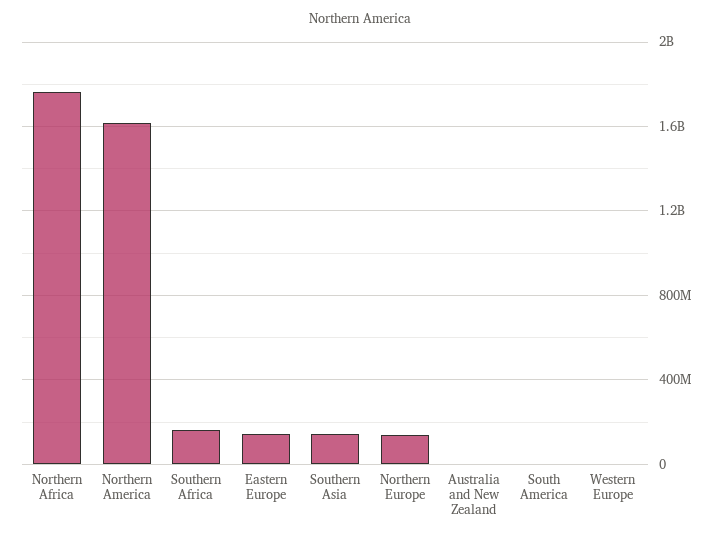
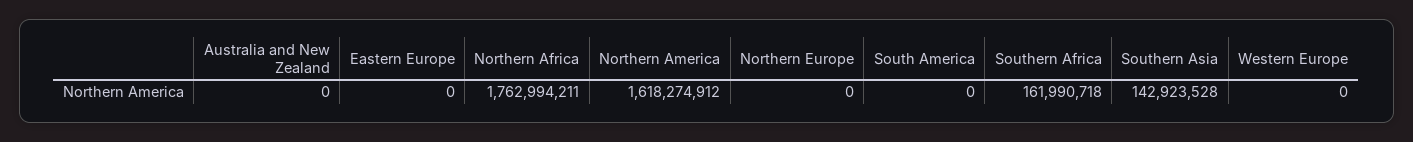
Eastern Europe: 150000000 -> 0
Northern Europe: 150000000 -> 0

